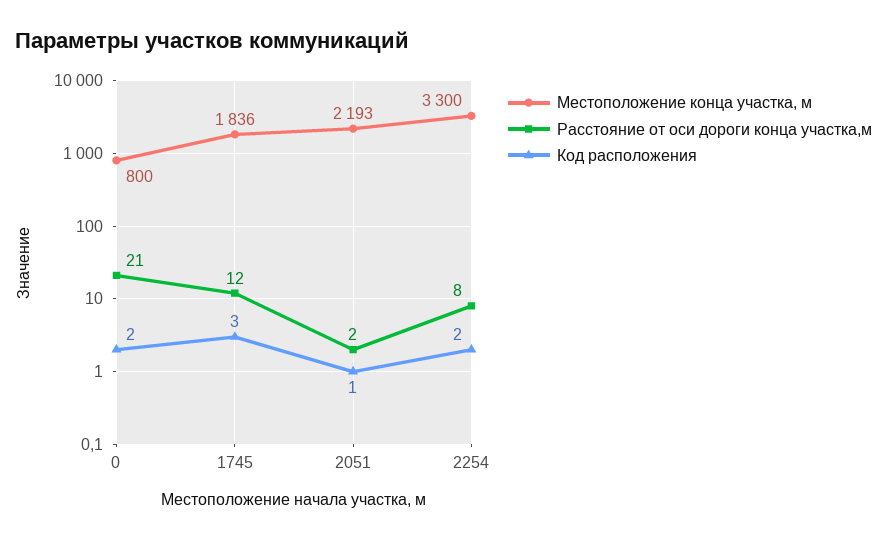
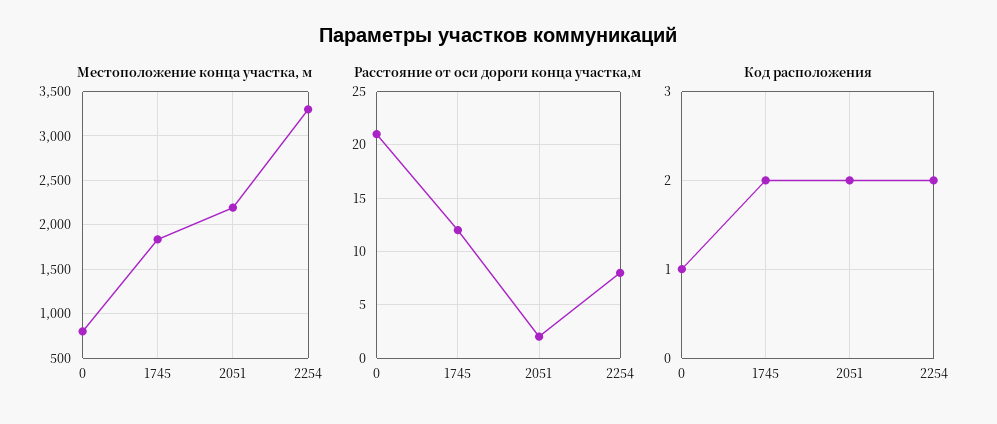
Код расположения, 0: 2 -> 1
Код расположения, 1745: 3 -> 2
Код расположения, 2051: 1 -> 2

